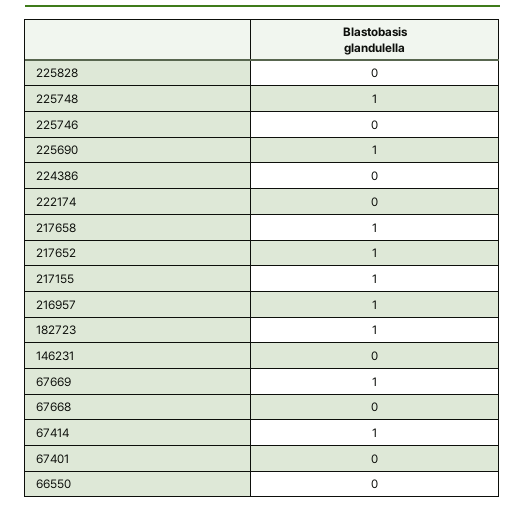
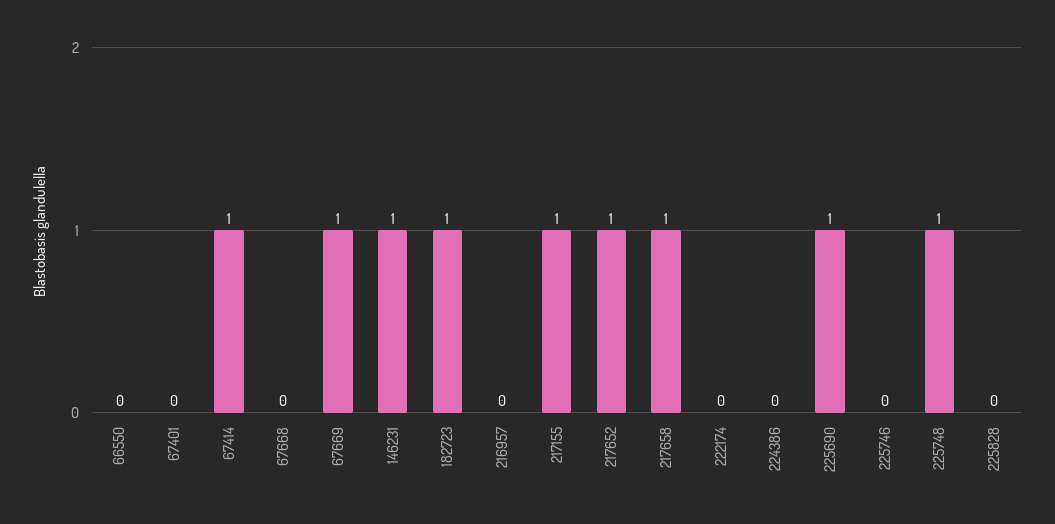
216957: 1 -> 0
146231: 0 -> 1

